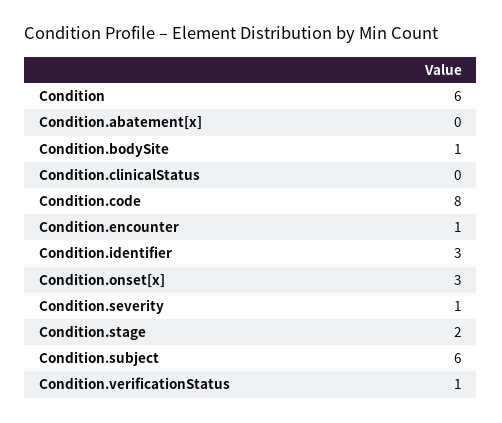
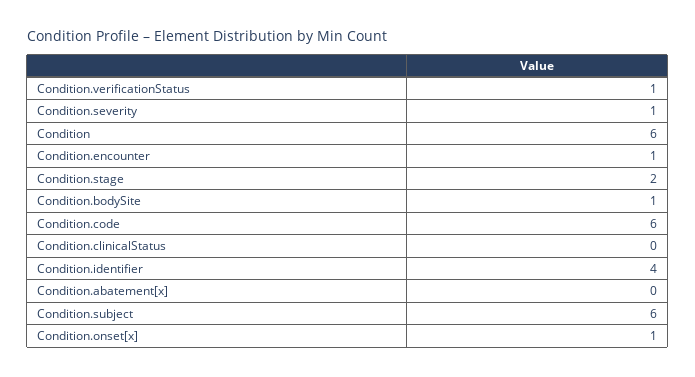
Condition.code: 8 -> 6
Condition.identifier: 3 -> 4
Condition.onset[x]: 3 -> 1

